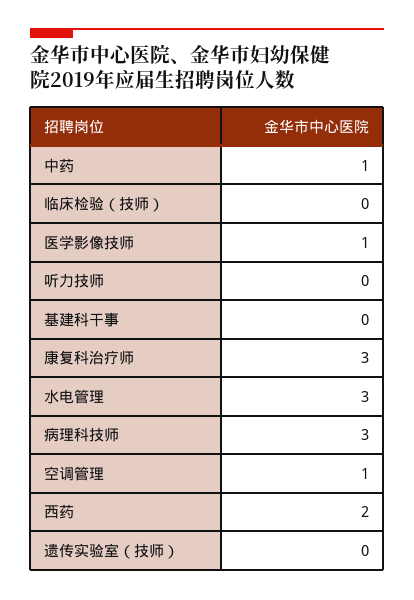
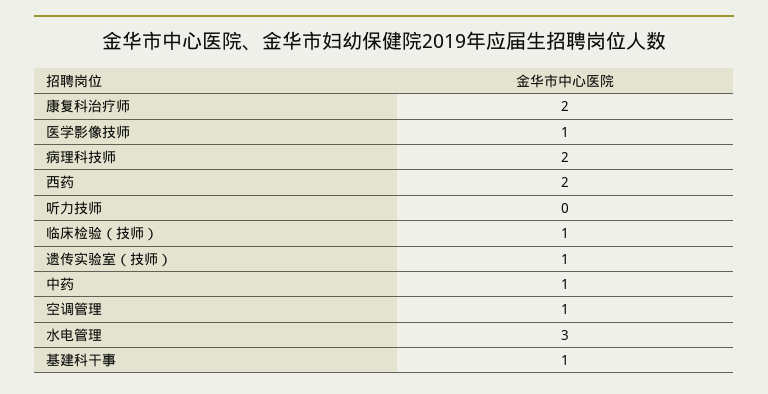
临床检验（技师）: 0 -> 1
基建科干事: 0 -> 1
康复科治疗师: 3 -> 2
病理科技师: 3 -> 2
遗传实验室（技师）: 0 -> 1

